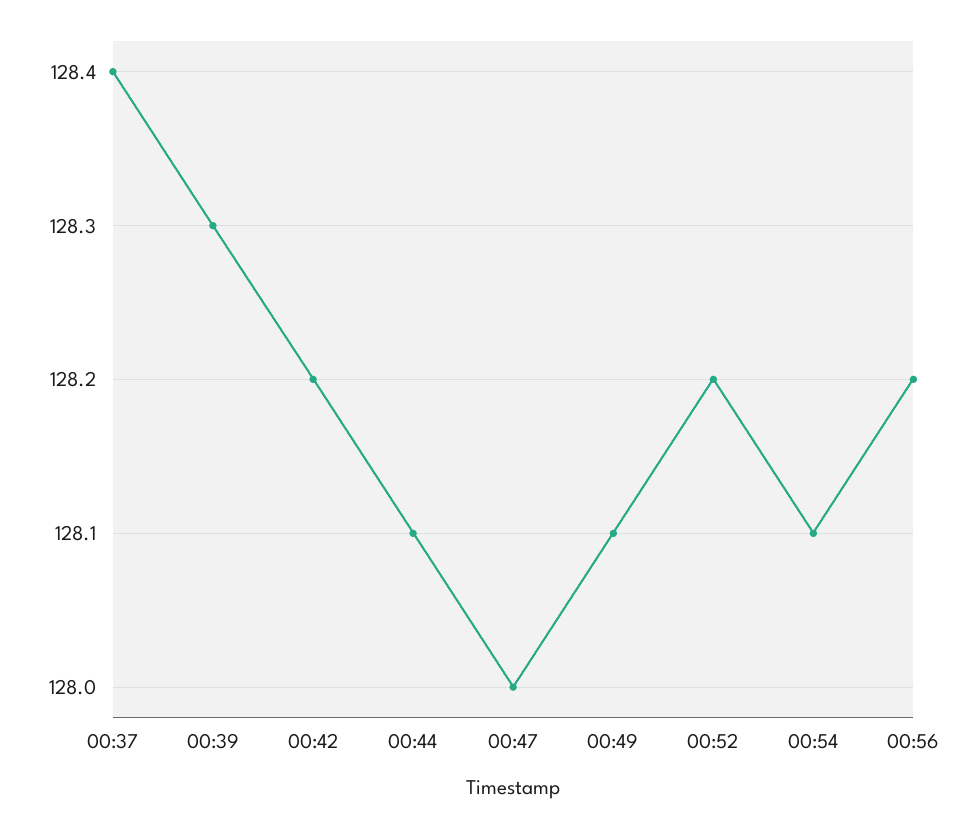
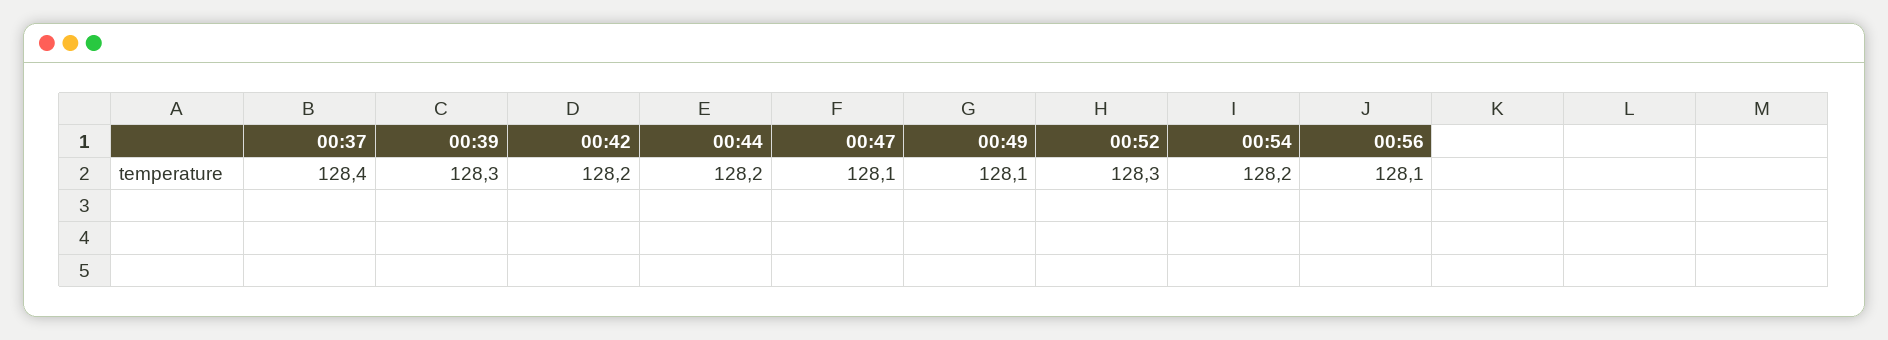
00:44: 128.1 -> 128.2
00:47: 128 -> 128.1
00:52: 128.2 -> 128.3
00:54: 128.1 -> 128.2
00:56: 128.2 -> 128.1

